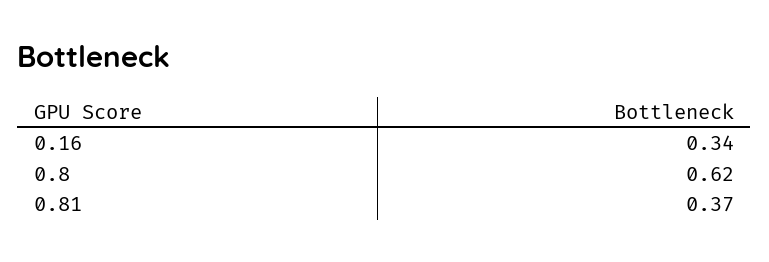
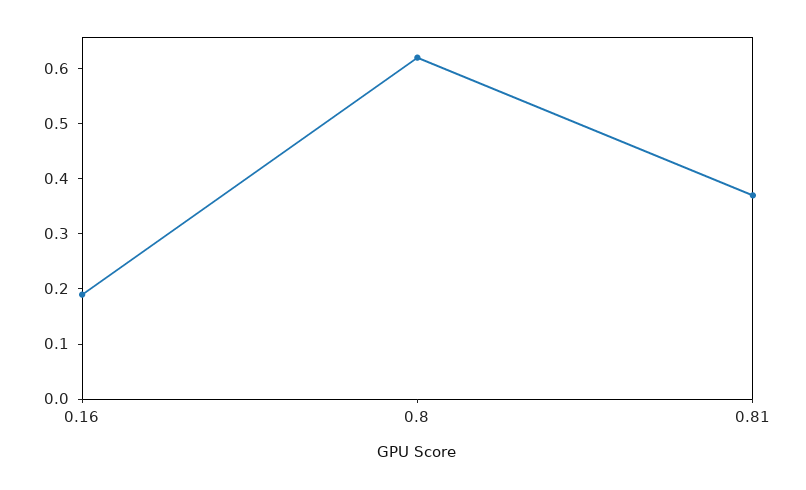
0.16: 0.34 -> 0.2

